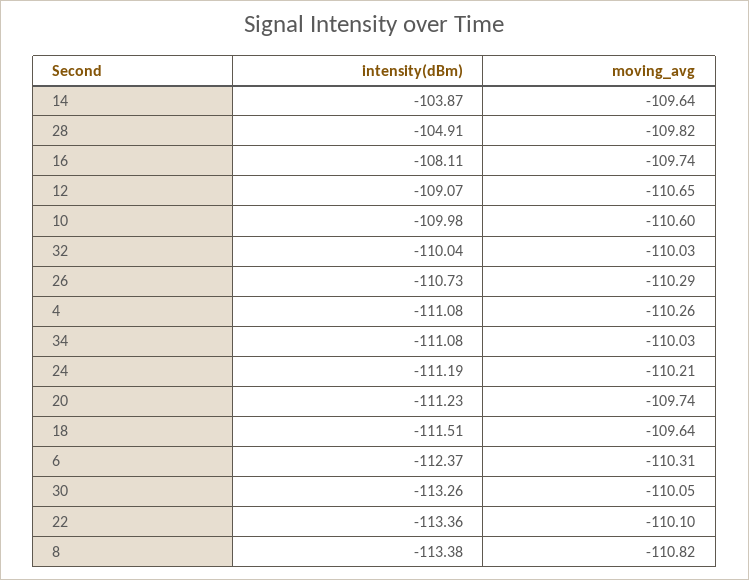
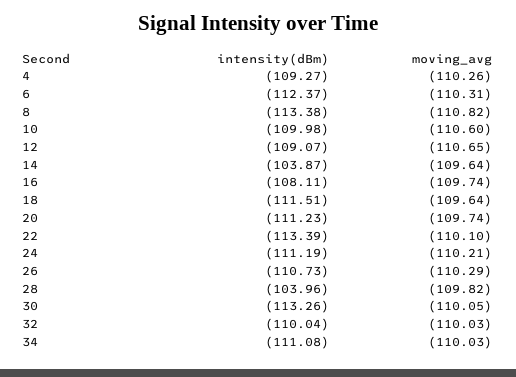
intensity(dBm), 28: -104.91 -> -103.96
intensity(dBm), 4: -111.08 -> -109.27
intensity(dBm), 22: -113.36 -> -113.39

